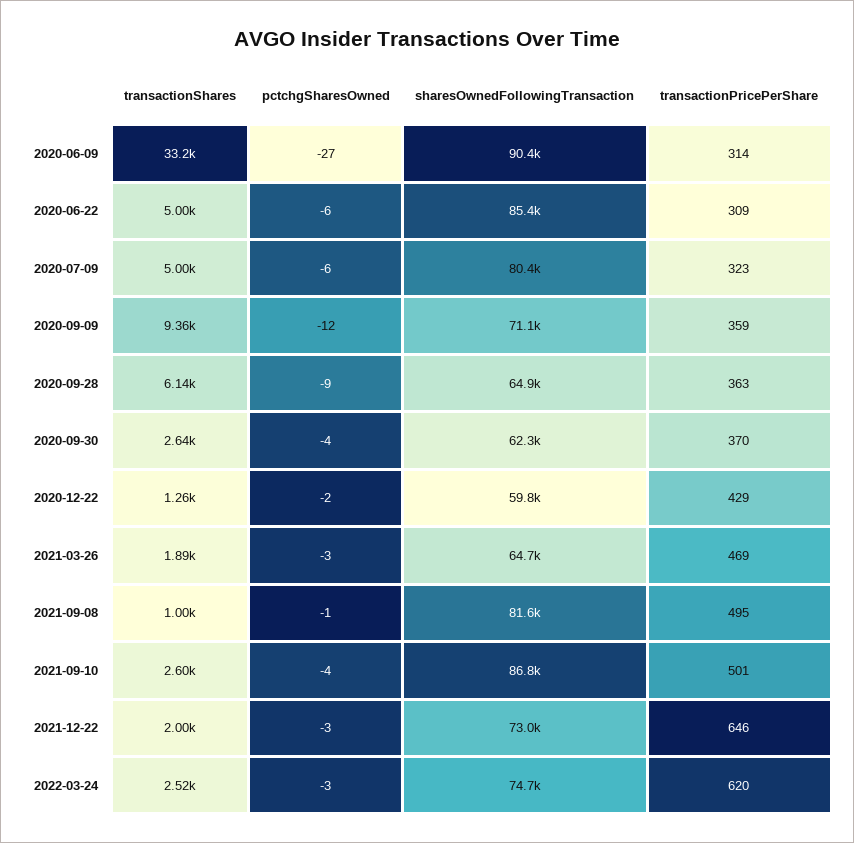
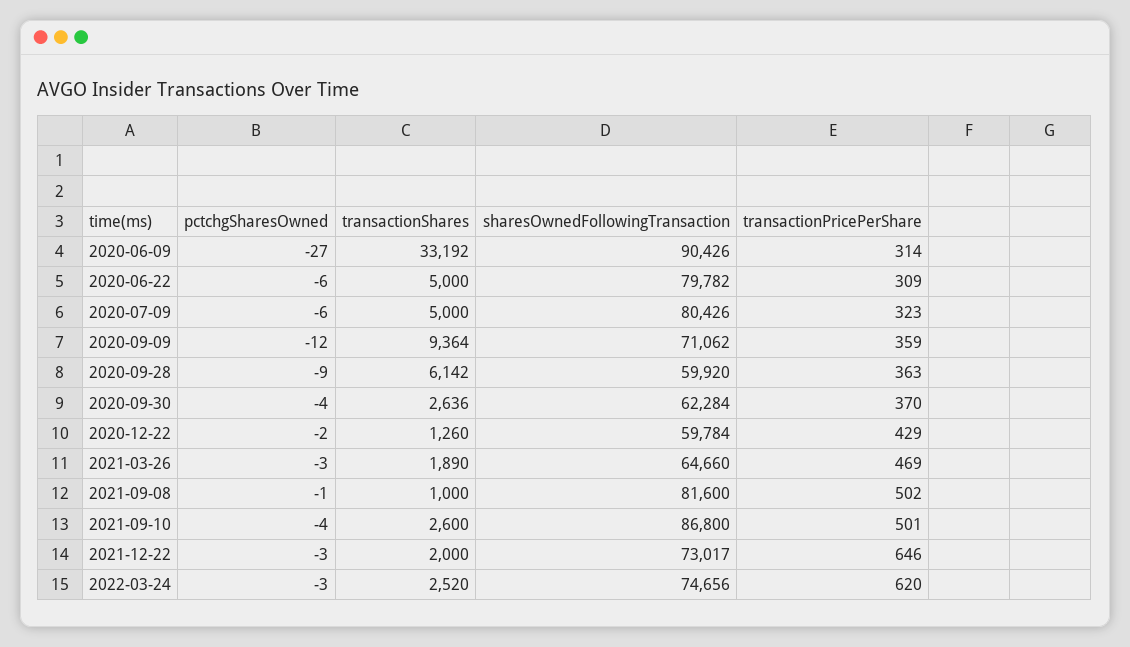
sharesOwnedFollowingTransaction, 2020-06-22: 85400 -> 79782
sharesOwnedFollowingTransaction, 2020-09-28: 64900 -> 59920
transactionPricePerShare, 2021-09-08: 495 -> 502

